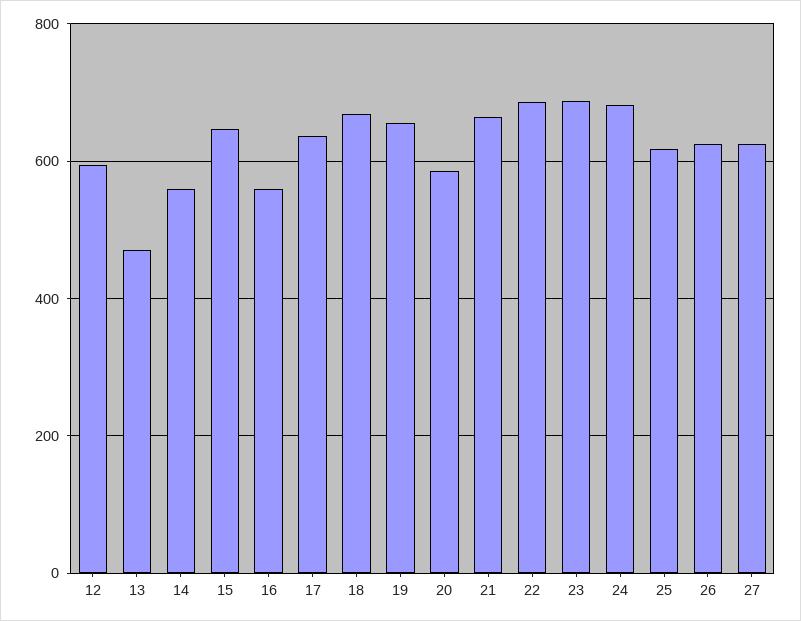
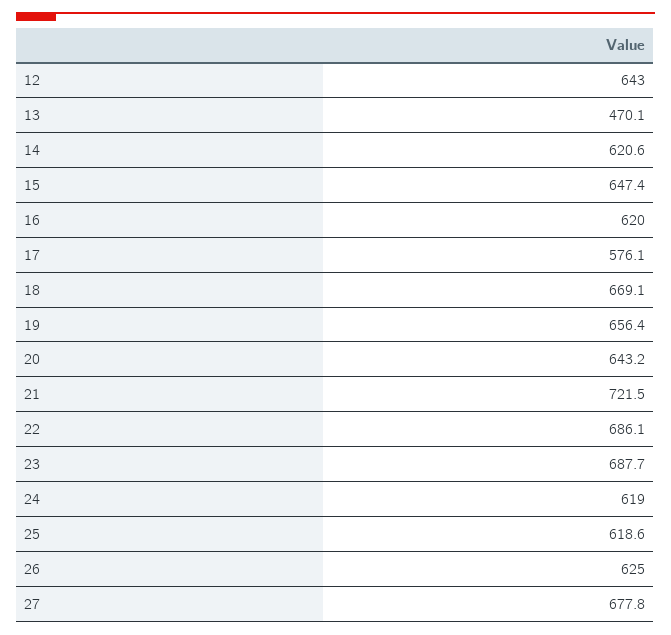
12: 600 -> 643
14: 560 -> 620.6
16: 560 -> 620
17: 640 -> 576.1
20: 580 -> 643.2
21: 660 -> 721.5
24: 680 -> 619
27: 620 -> 677.8

